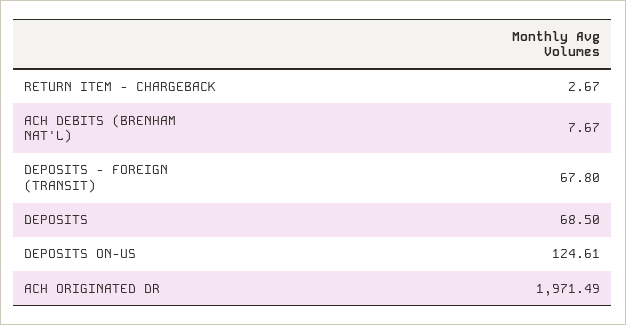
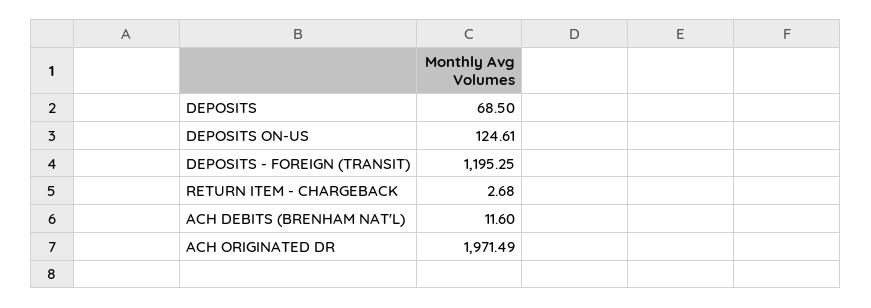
RETURN ITEM - CHARGEBACK: 2.67 -> 2.68
ACH DEBITS (BRENHAM NAT'L): 7.67 -> 11.6
DEPOSITS - FOREIGN (TRANSIT): 67.8 -> 1195.25

